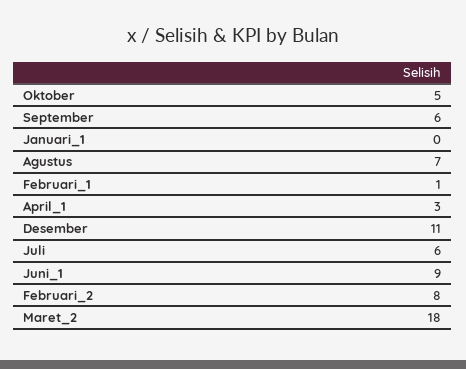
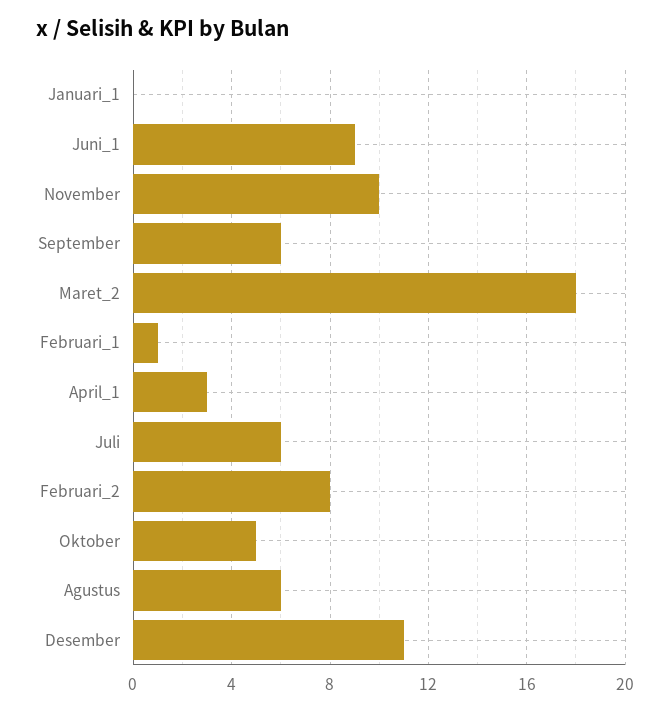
Agustus: 7 -> 6
November: none -> 10

